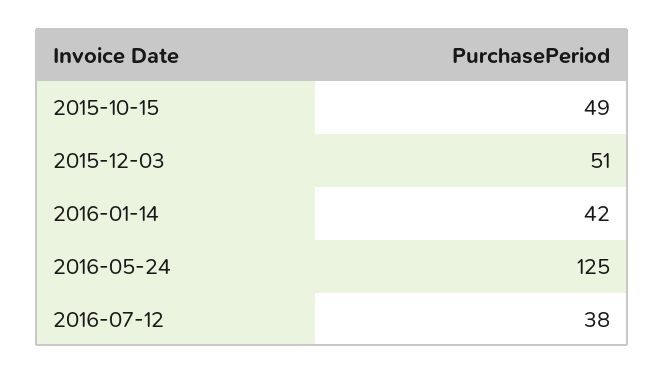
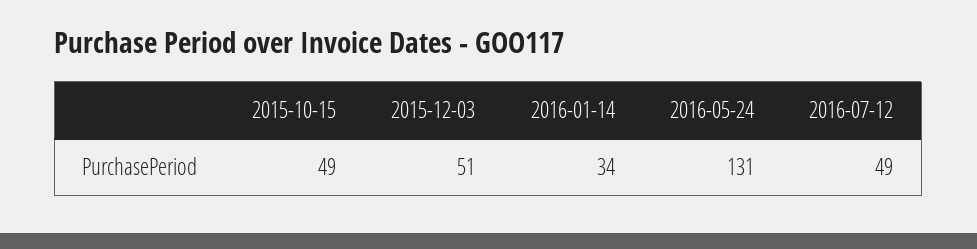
2016-01-14: 42 -> 34
2016-05-24: 125 -> 131
2016-07-12: 38 -> 49

